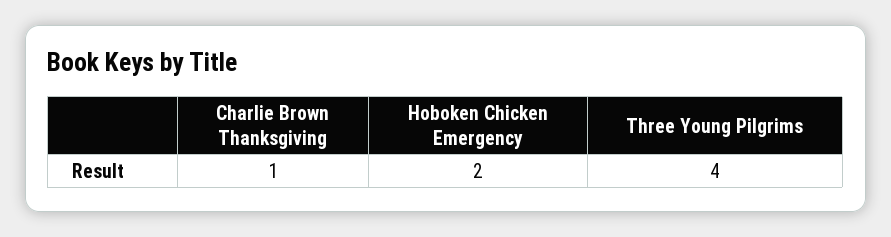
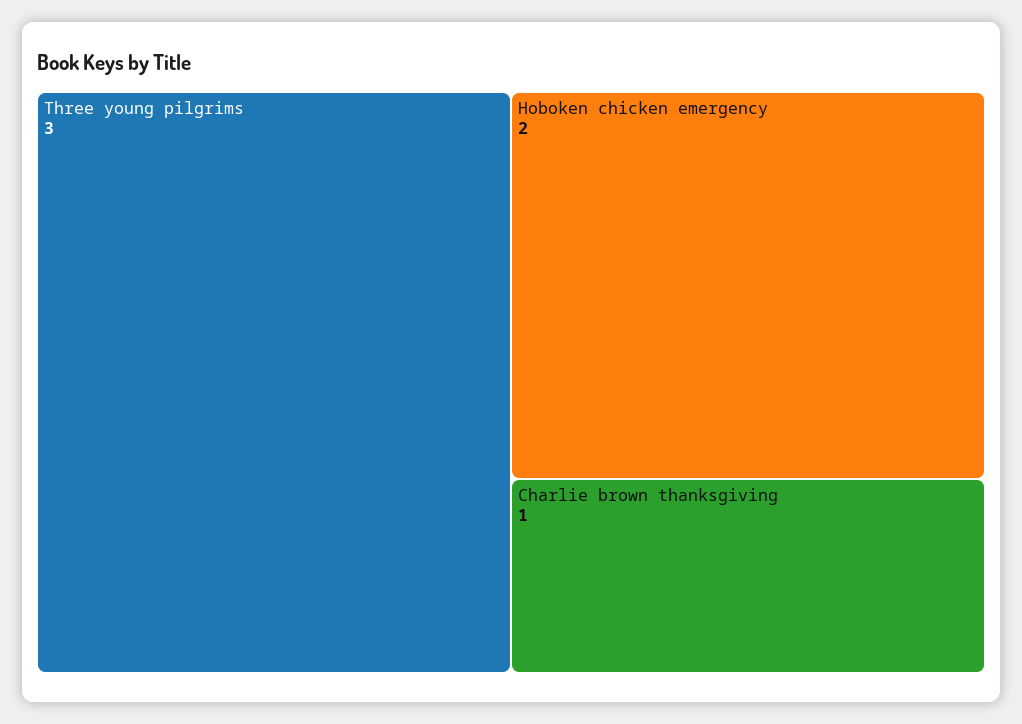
Three Young Pilgrims: 4 -> 3

